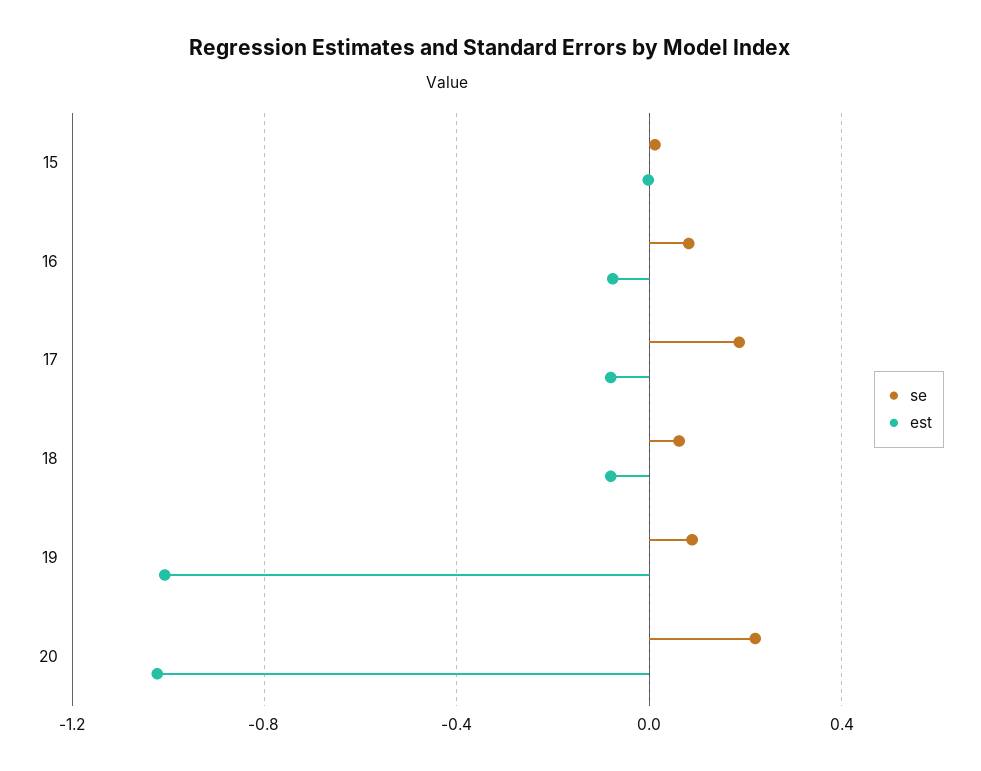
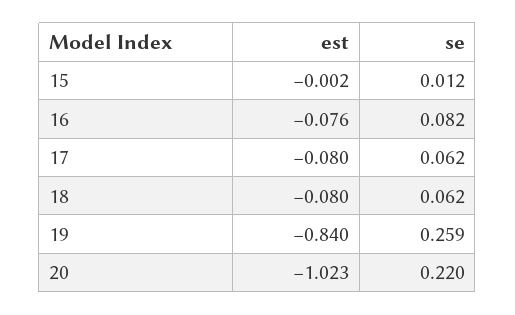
se, 17: 0.2 -> 0.062
se, 19: 0.1 -> 0.259
est, 19: -1 -> -0.84

